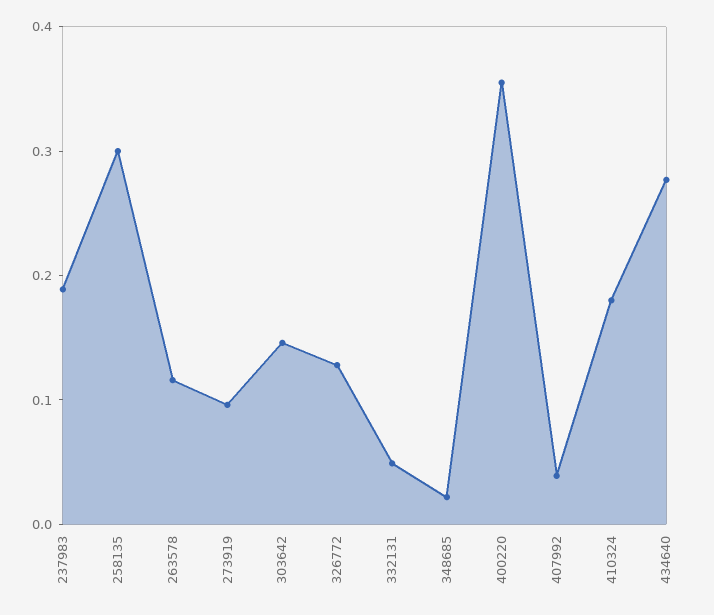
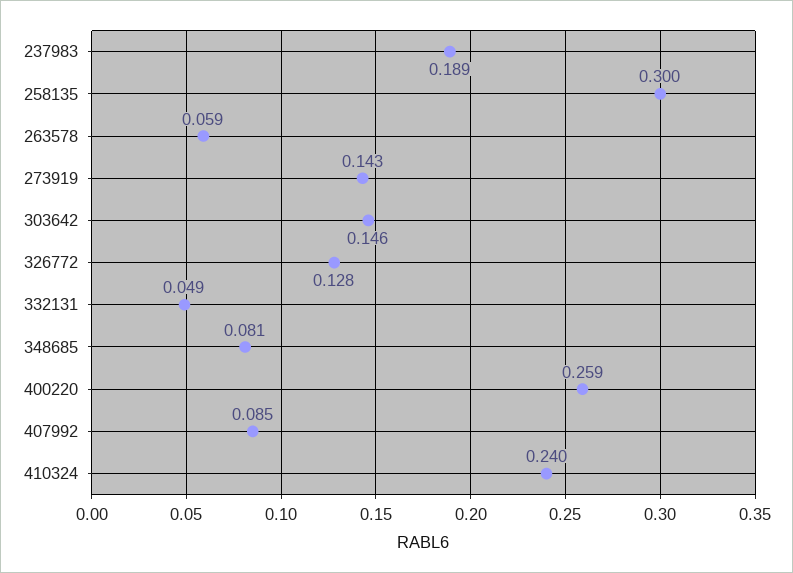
263578: 0.12 -> 0.059
273919: 0.1 -> 0.143
348685: 0.02 -> 0.081
400220: 0.36 -> 0.259
407992: 0.04 -> 0.085
410324: 0.18 -> 0.24
434640: 0.28 -> none

